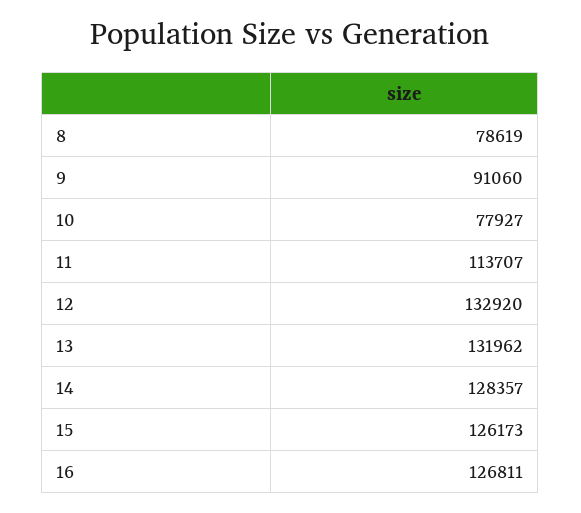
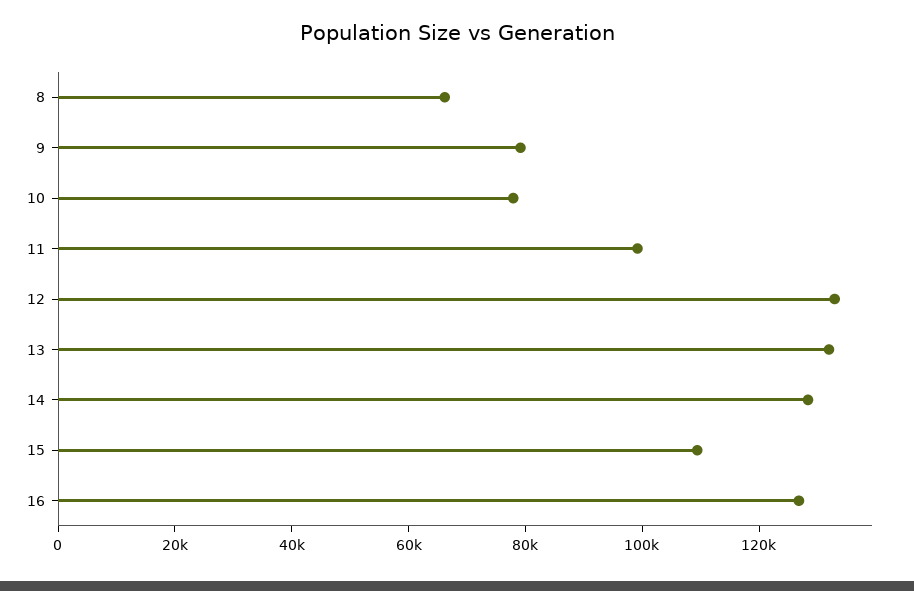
8: 78619 -> 65000
9: 91060 -> 80000
11: 113707 -> 100000
15: 126173 -> 110000

